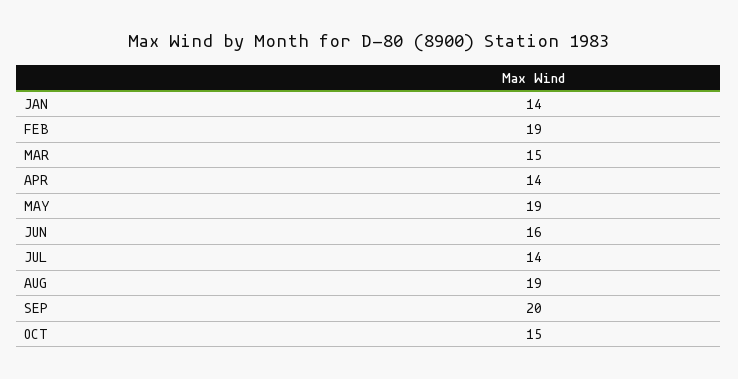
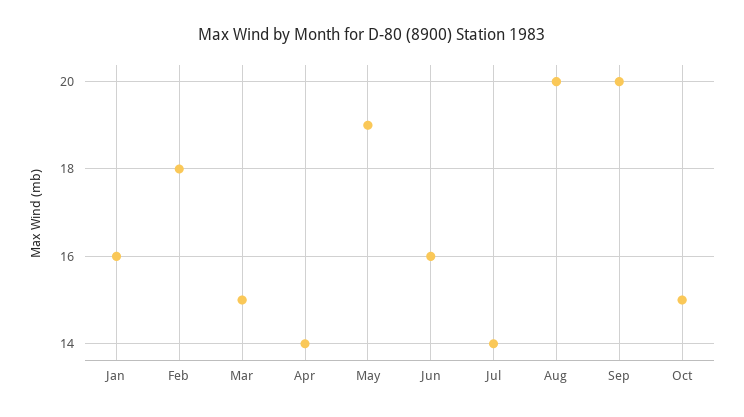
JAN: 14 -> 16
FEB: 19 -> 18
AUG: 19 -> 20

